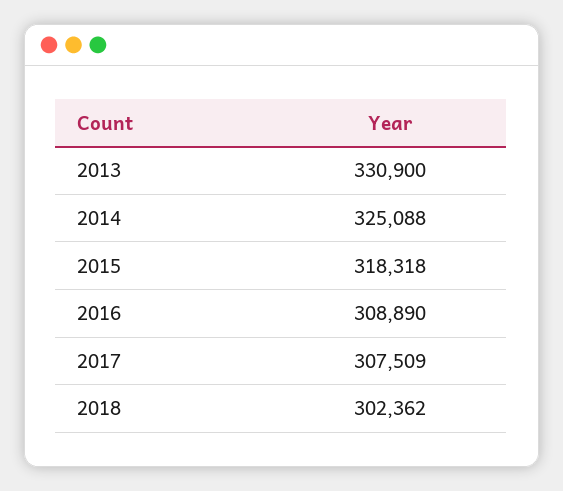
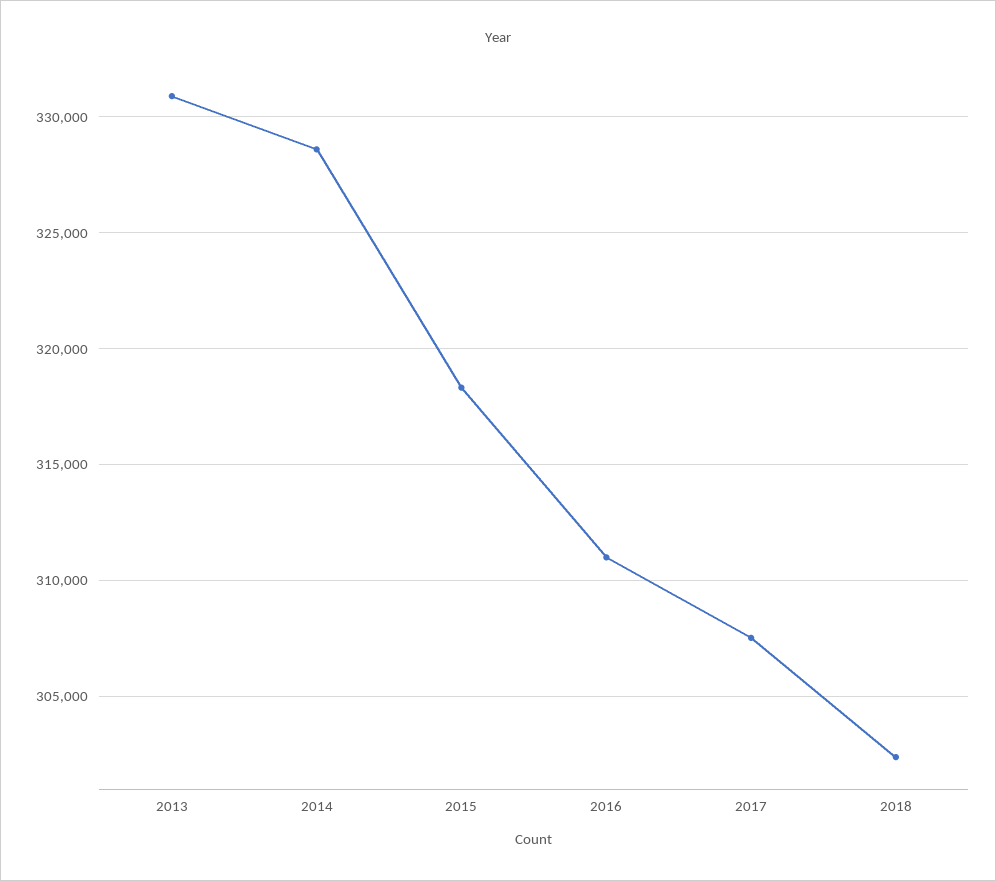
2014: 325088 -> 328500
2016: 308890 -> 311000

